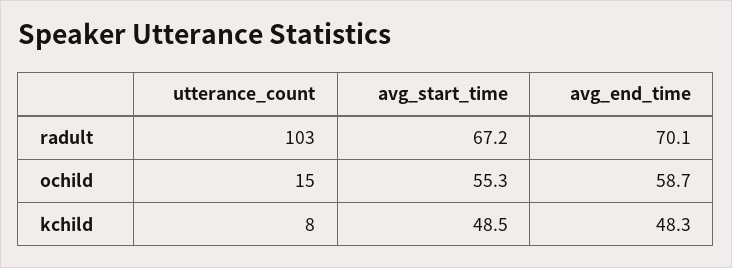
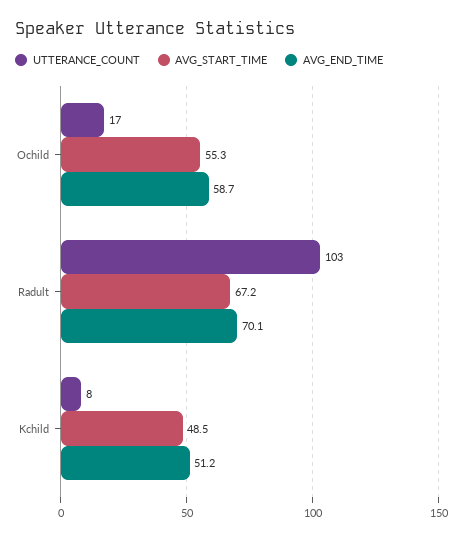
utterance_count, ochild: 15 -> 17
avg_end_time, kchild: 48.3 -> 51.2

